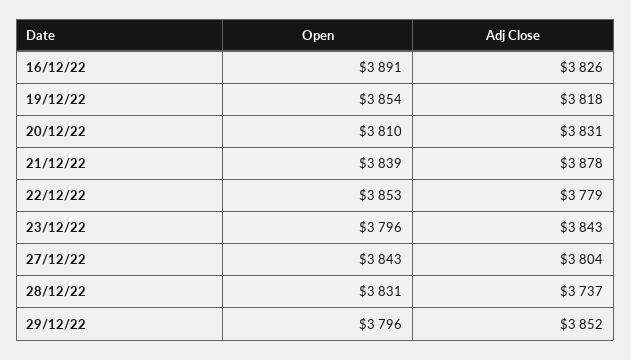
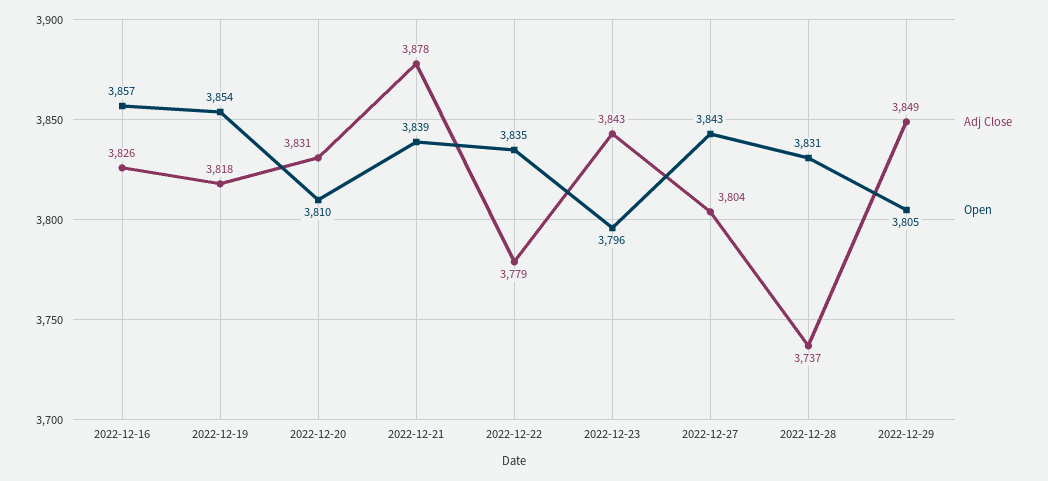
Open, 16/12/22: 3891 -> 3857
Open, 22/12/22: 3853 -> 3835
Open, 29/12/22: 3796 -> 3805
Adj Close, 29/12/22: 3852 -> 3849

